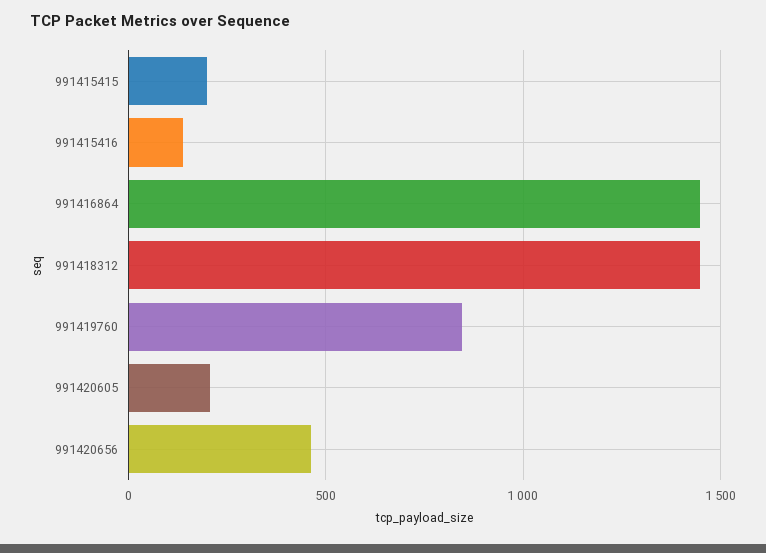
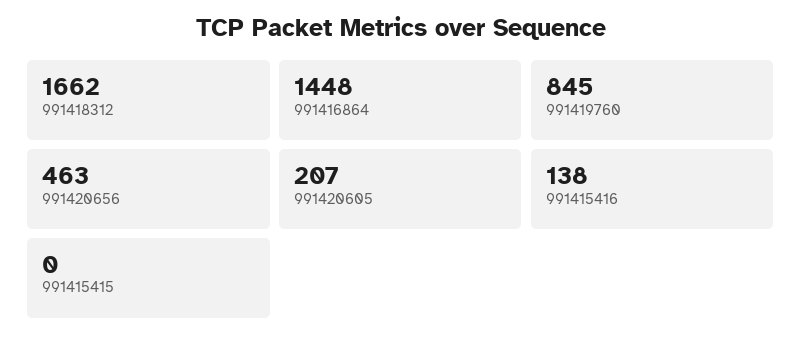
991415415: 200 -> 0
991418312: 1450 -> 1662

